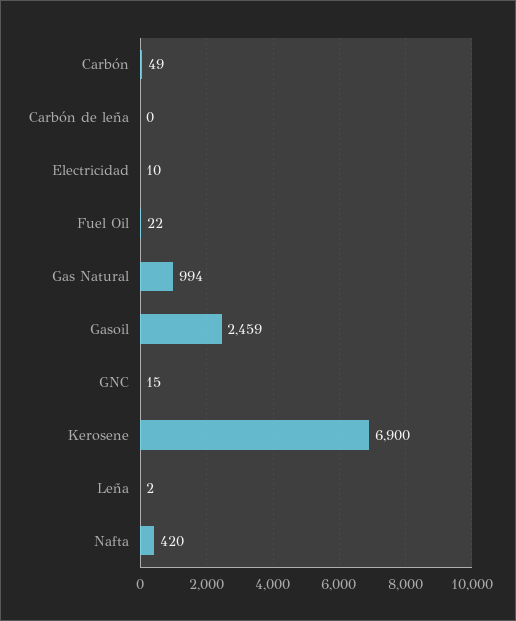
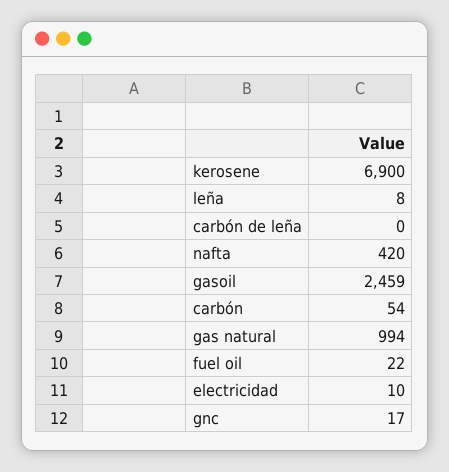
Carbón: 49 -> 54
GNC: 15 -> 17
Leña: 2 -> 8

